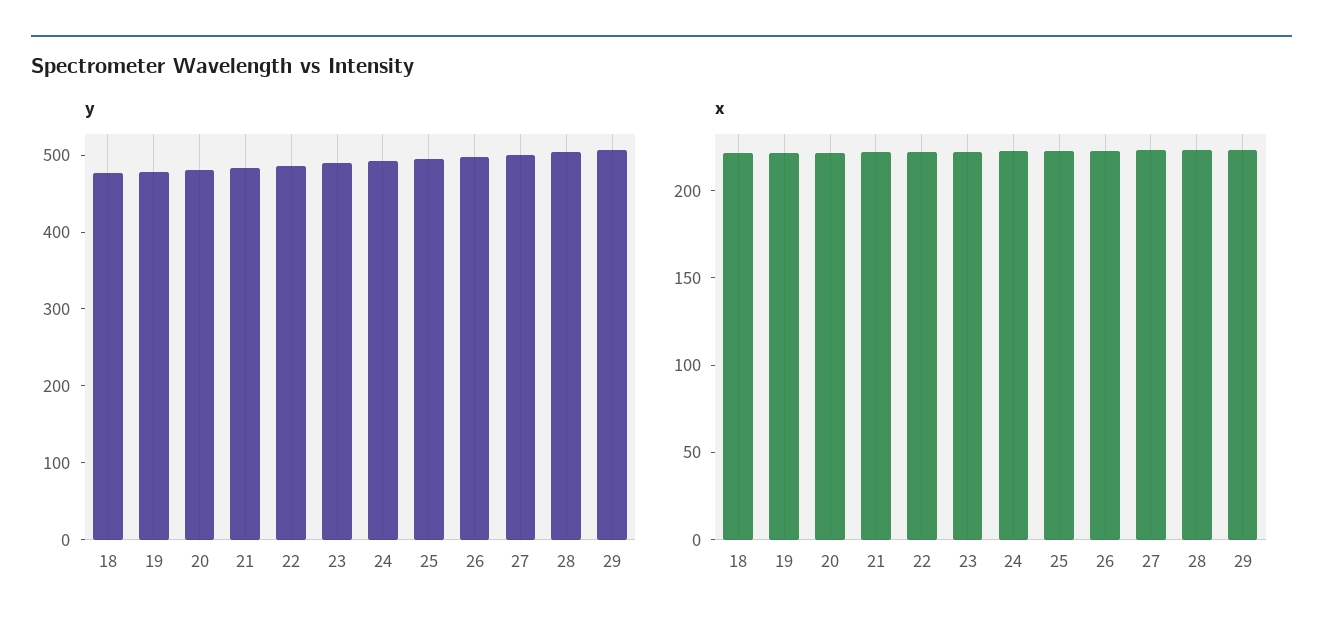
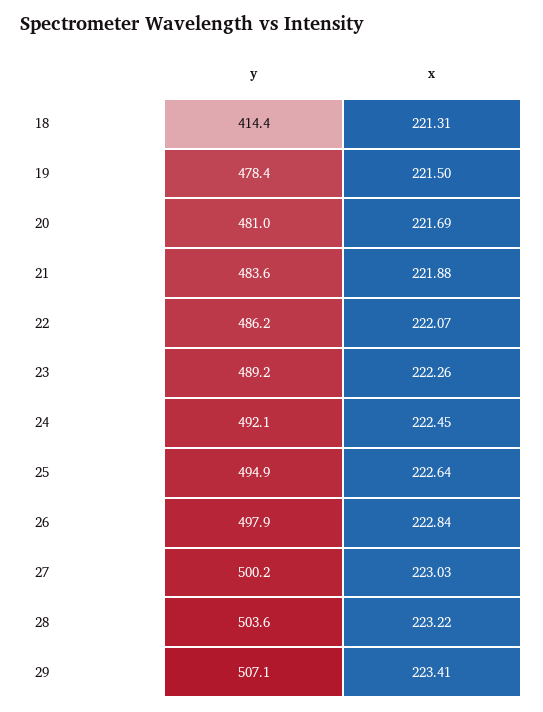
y, 18: 480 -> 414.4

